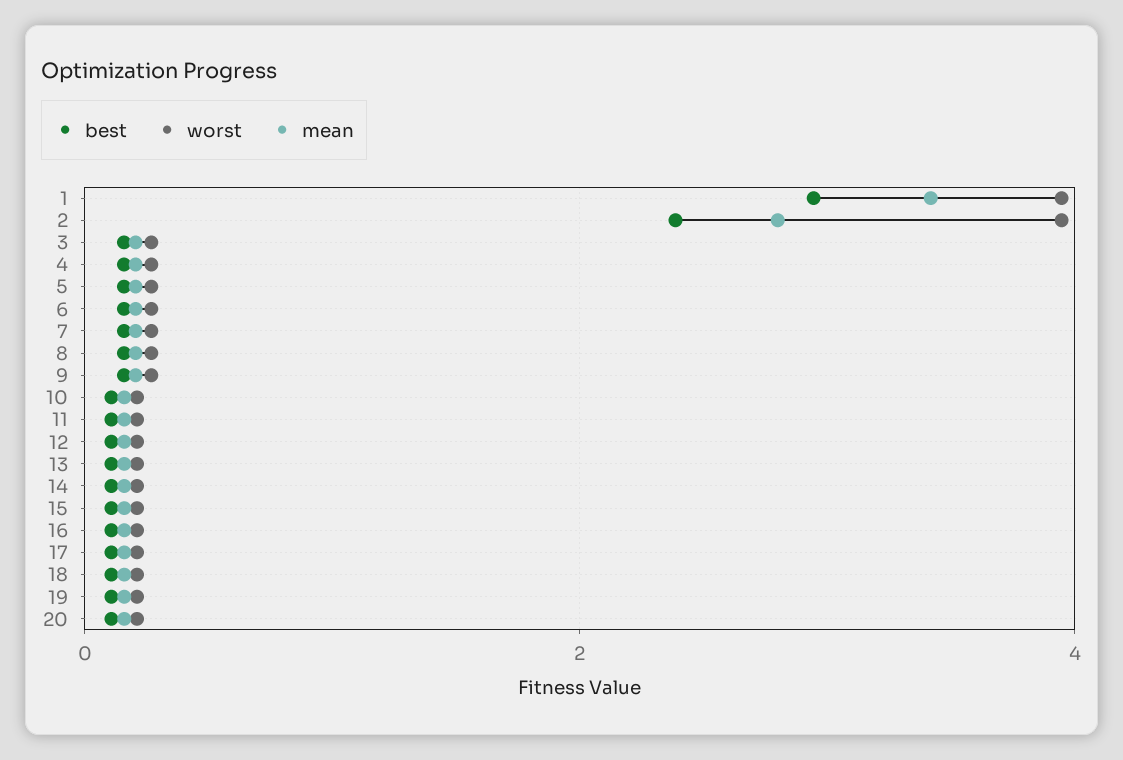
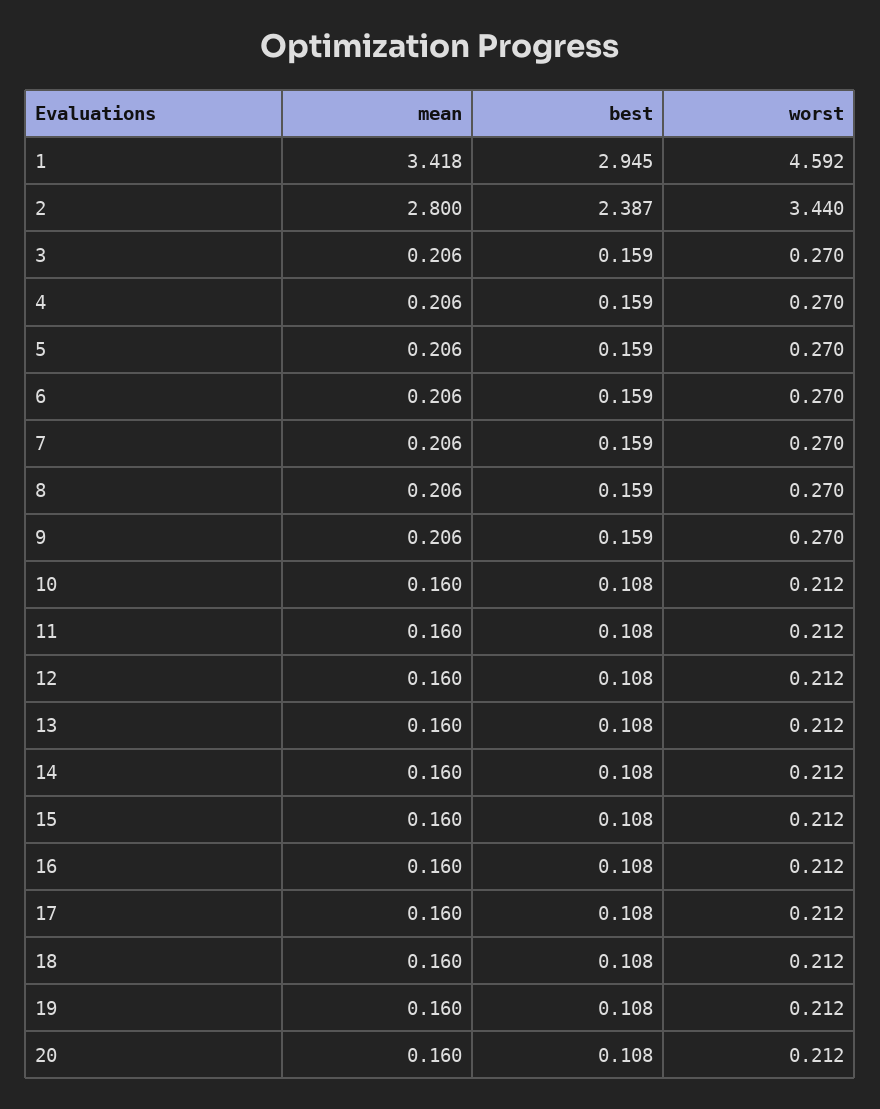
worst, 1: 4 -> 4.592
worst, 2: 4 -> 3.44

